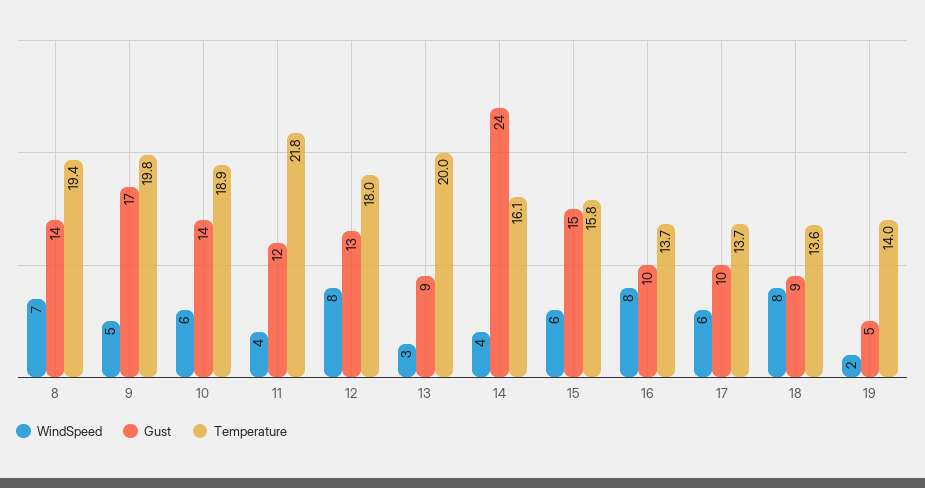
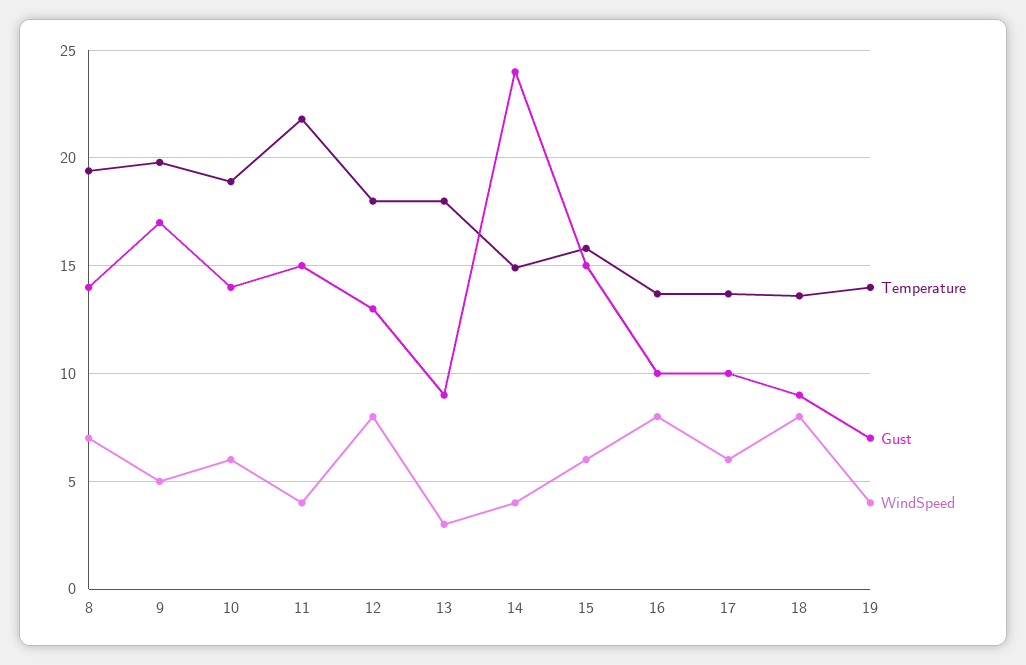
Gust, 11: 12 -> 15
Temperature, 13: 20 -> 18
Temperature, 14: 16.1 -> 15
WindSpeed, 19: 2 -> 4
Gust, 19: 5 -> 7

